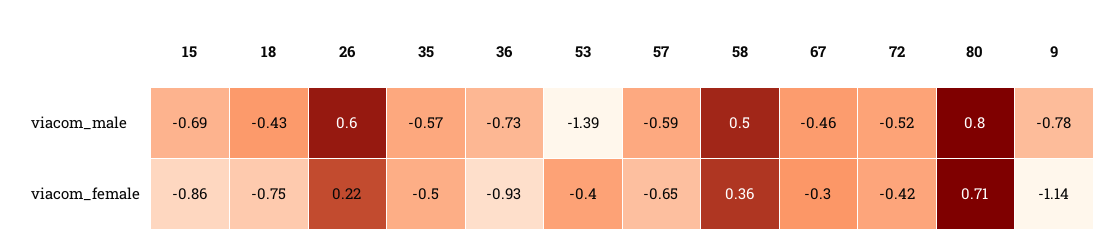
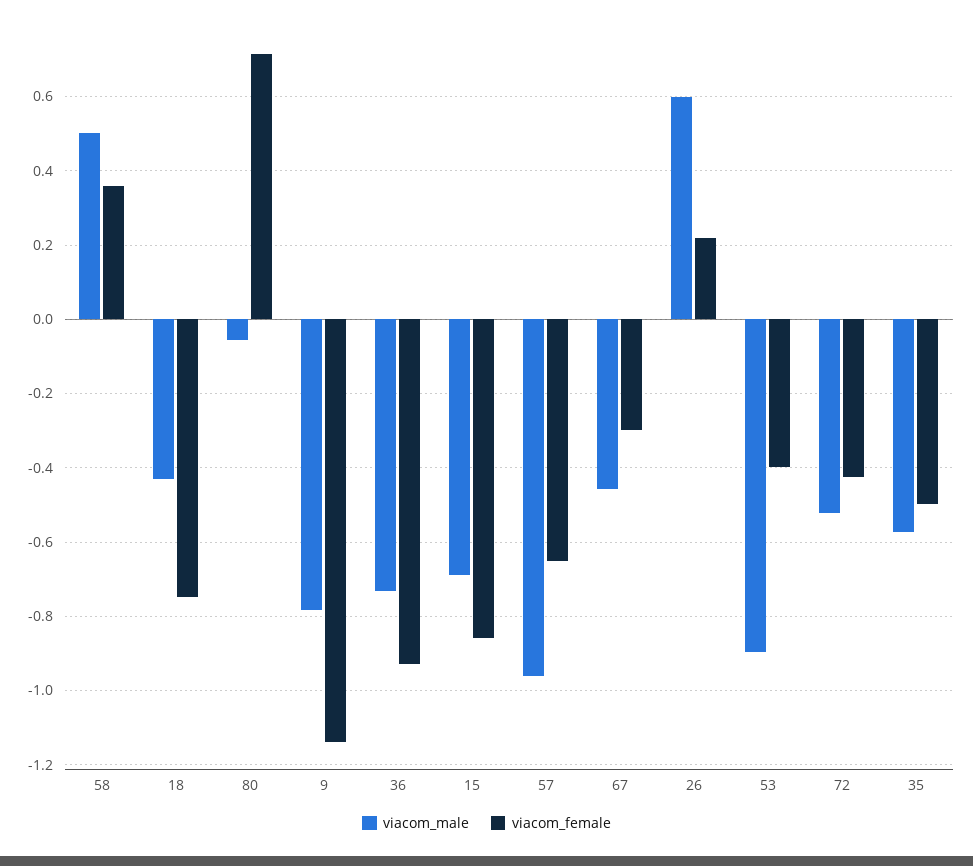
viacom_male, 53: -1.39 -> -0.9
viacom_male, 57: -0.59 -> -0.96
viacom_male, 80: 0.8 -> -0.06

